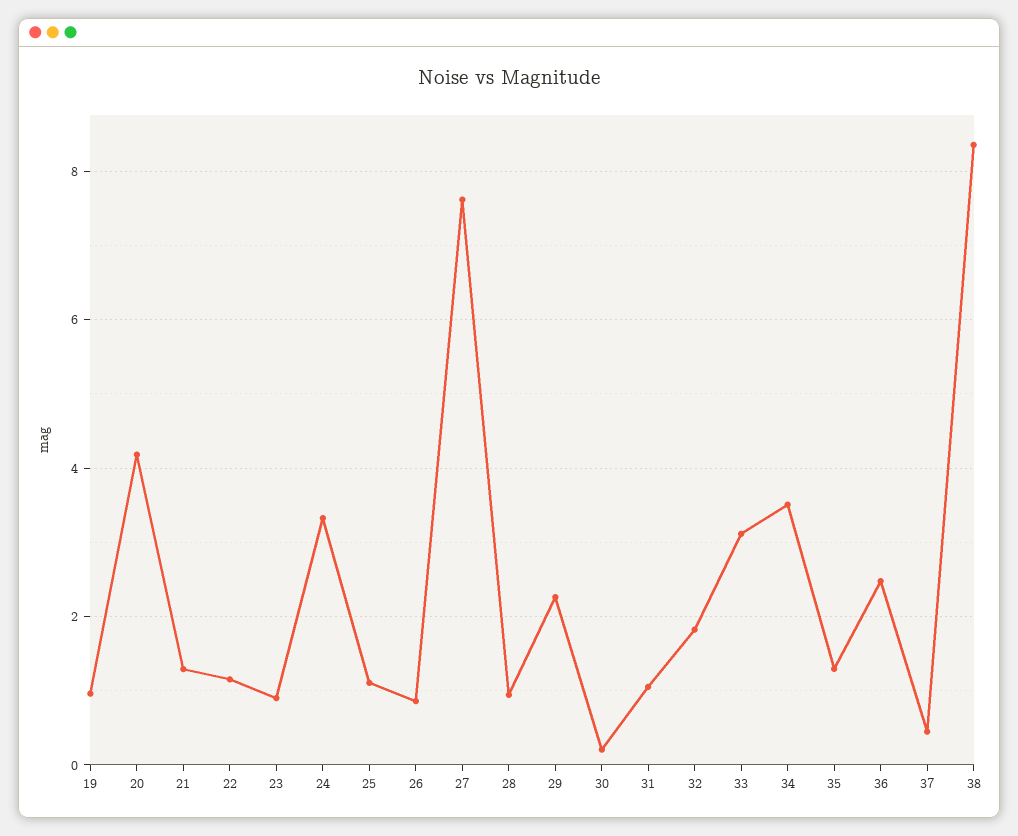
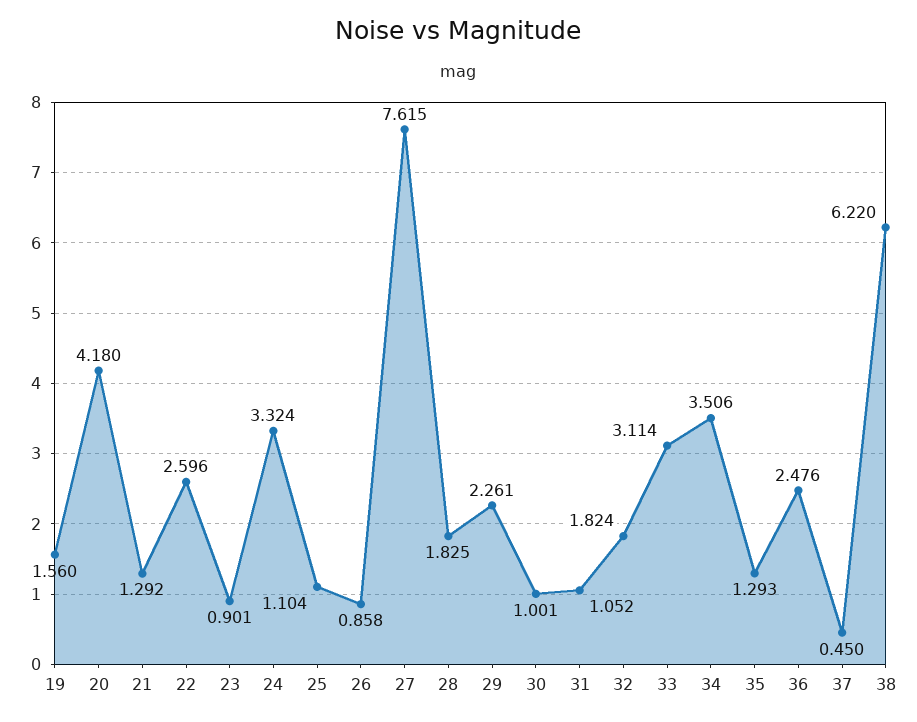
19: 1 -> 1.56
22: 1.2 -> 2.596
28: 1 -> 1.825
30: 0.2 -> 1.001
38: 8.4 -> 6.22

